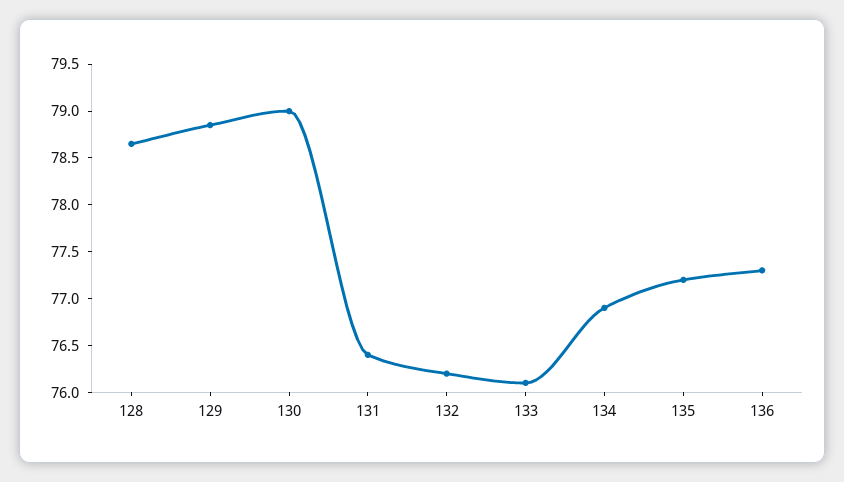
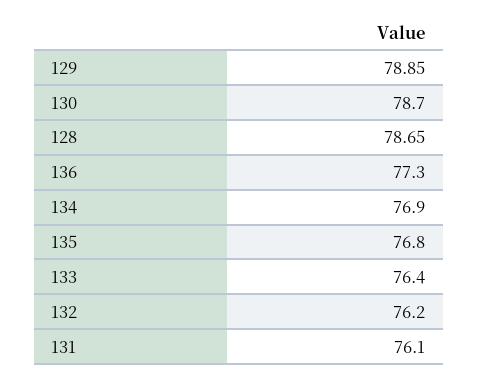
130: 79 -> 78.7
131: 76.4 -> 76.1
133: 76.1 -> 76.4
135: 77.2 -> 76.8

